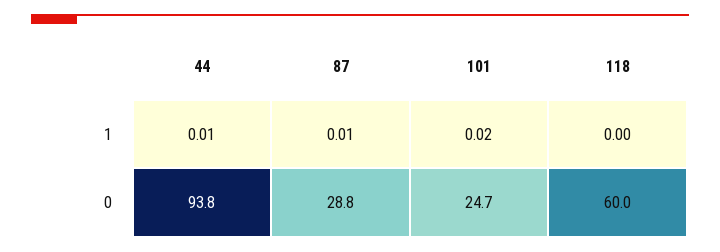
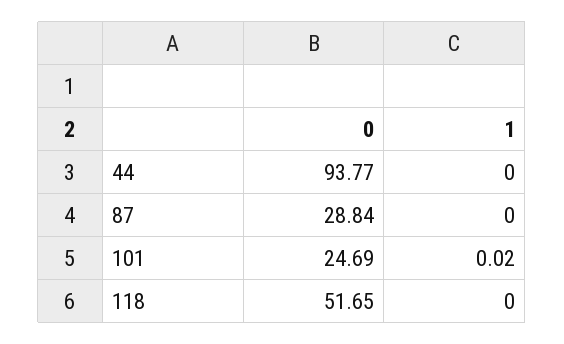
44, 1: 0.01 -> 0
87, 1: 0.01 -> 0
118, 0: 60 -> 51.65

